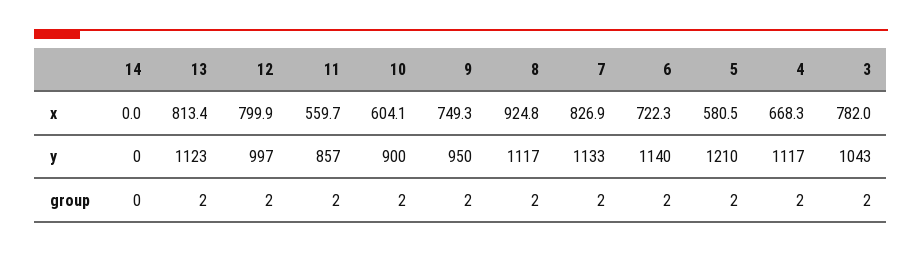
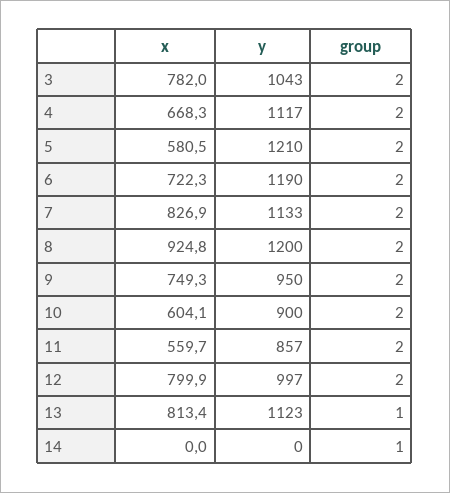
8, y: 1117 -> 1200
6, y: 1140 -> 1190
14, group: 0 -> 1
13, group: 2 -> 1

